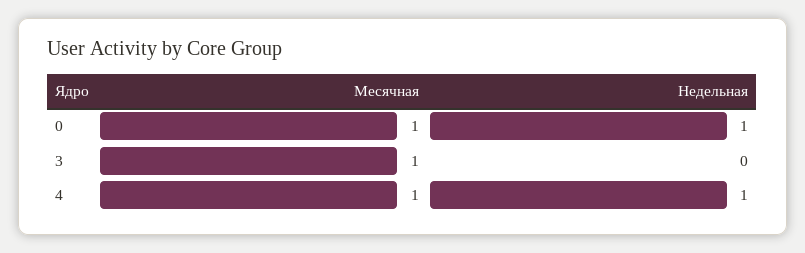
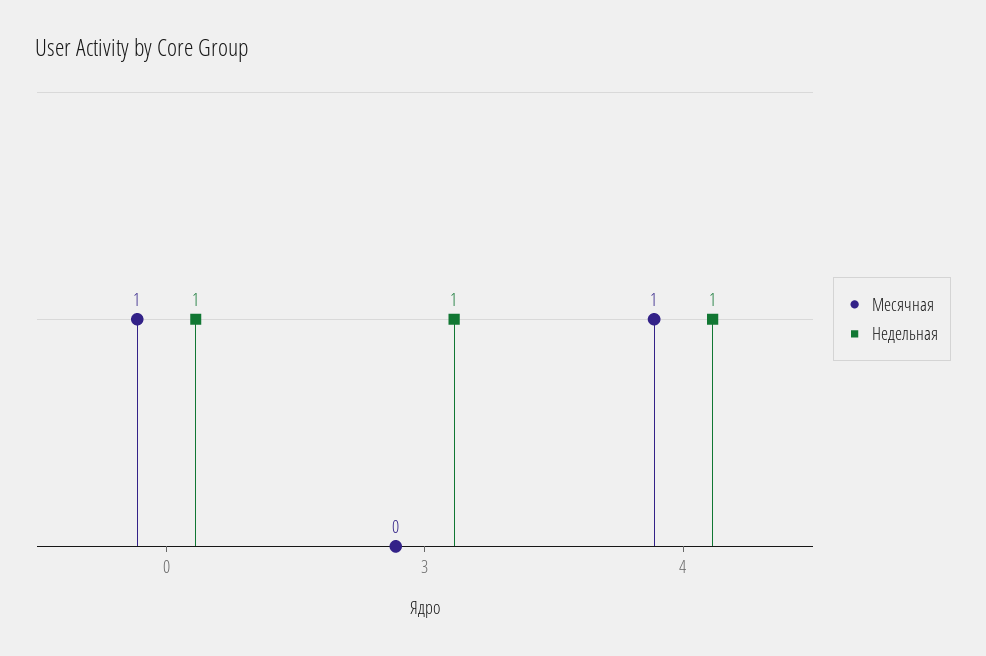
Месячная, 3: 1 -> 0
Недельная, 3: 0 -> 1

